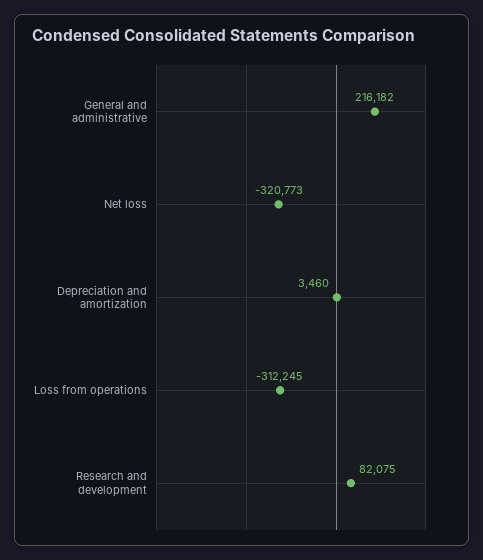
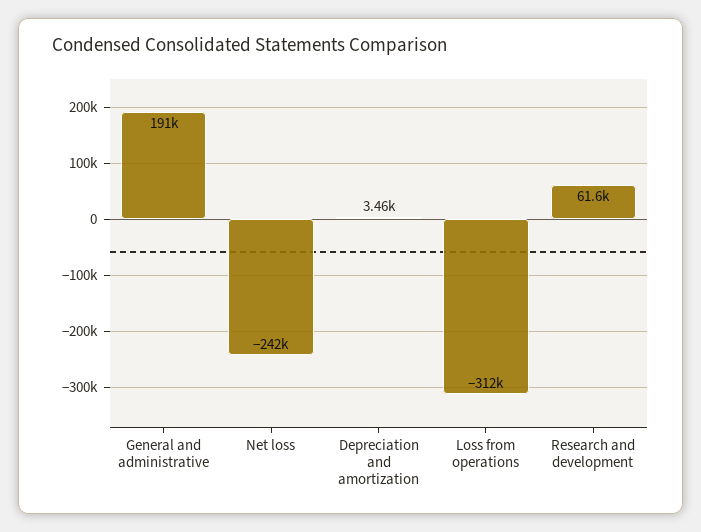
General and administrative: 216182 -> 191000
Net loss: -320773 -> -242000
Research and development: 82075 -> 61600

